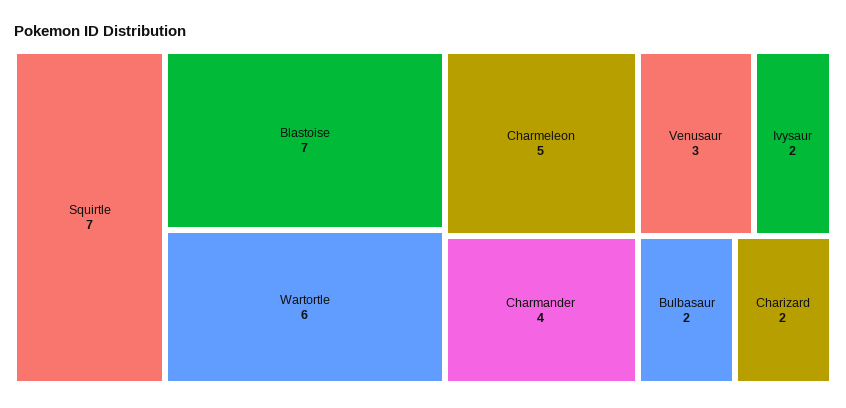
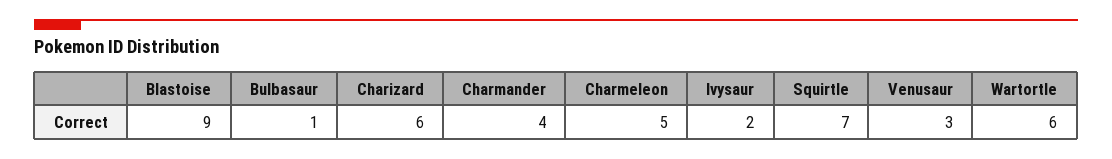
Blastoise: 7 -> 9
Bulbasaur: 2 -> 1
Charizard: 2 -> 6

